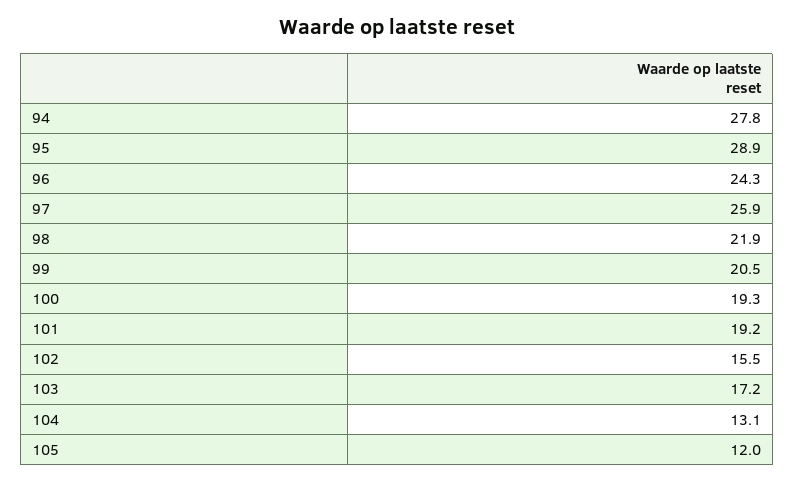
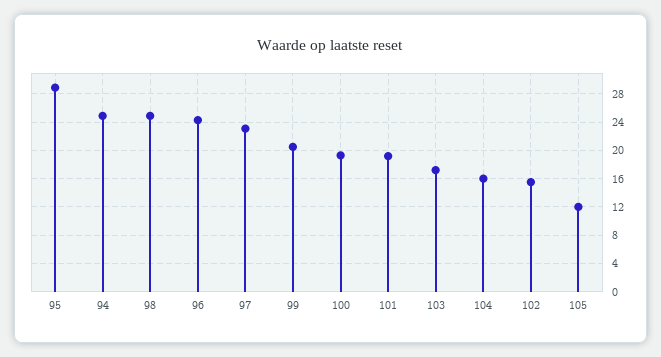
94: 27.8 -> 25
97: 25.9 -> 23
98: 21.9 -> 25
104: 13.1 -> 16

